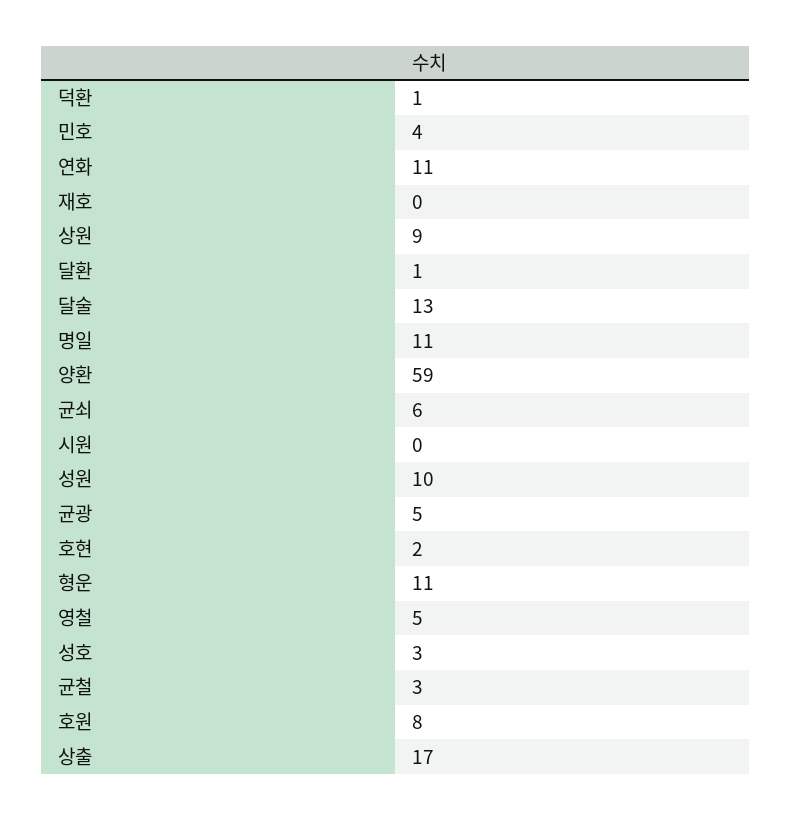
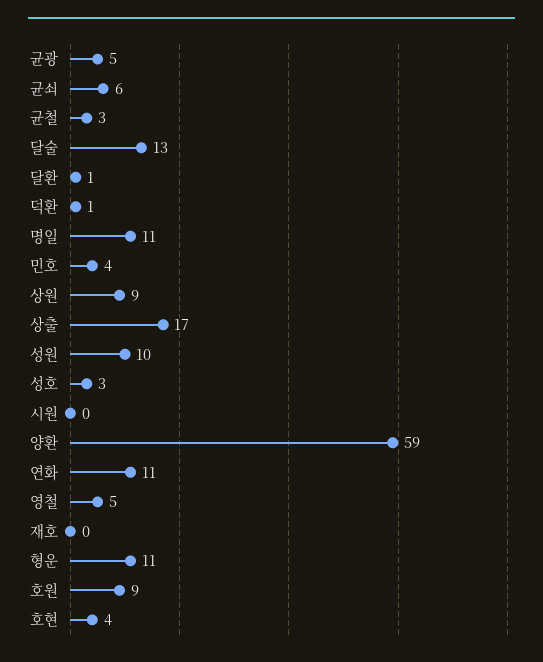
호현: 2 -> 4
호원: 8 -> 9

